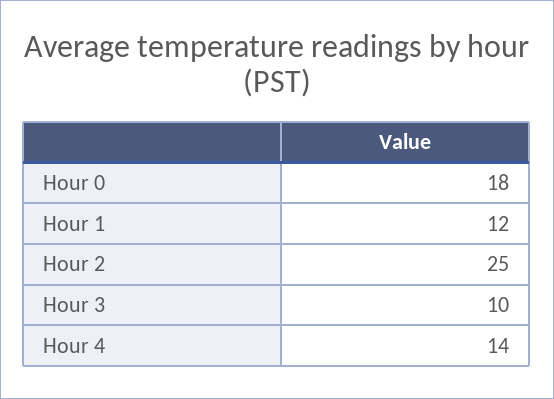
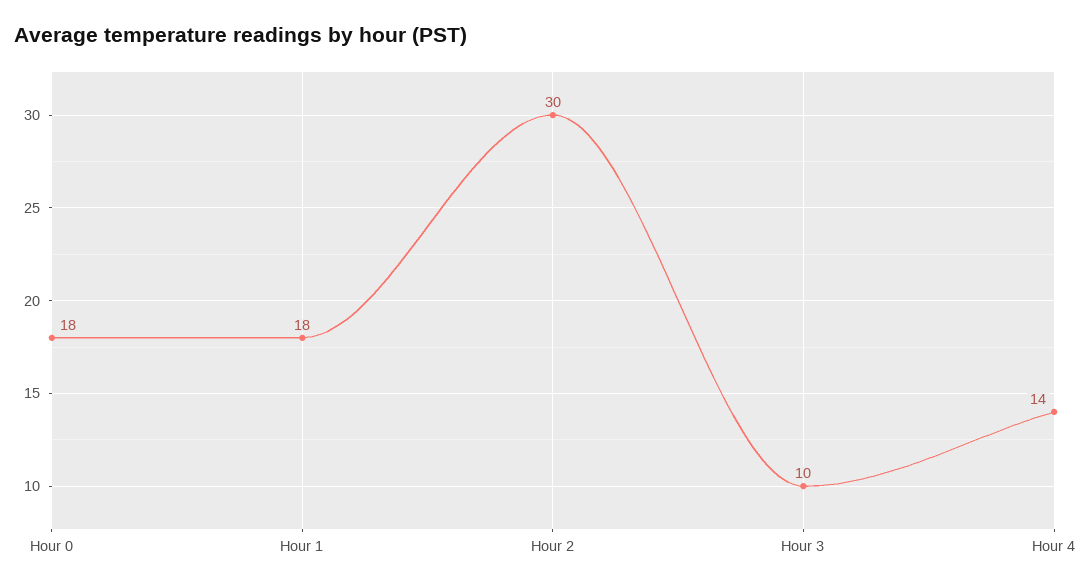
Hour 1: 12 -> 18
Hour 2: 25 -> 30

